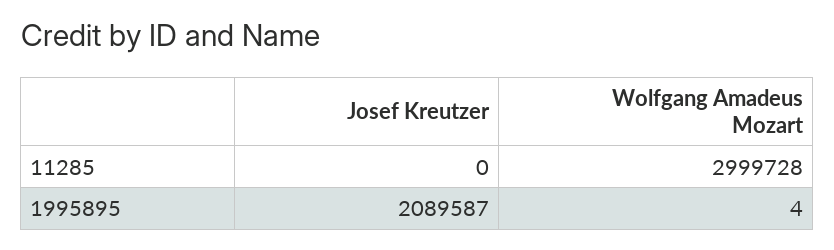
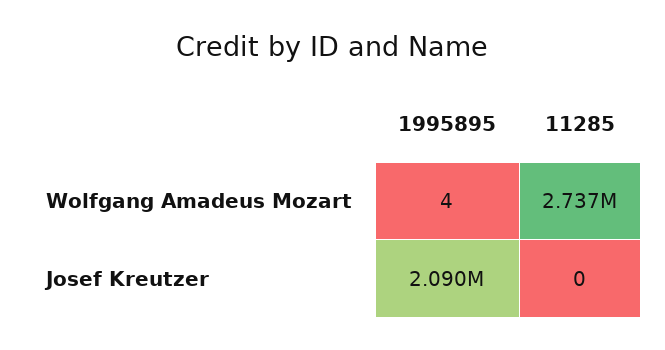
Wolfgang Amadeus Mozart, 11285: 2999728 -> 2737000

